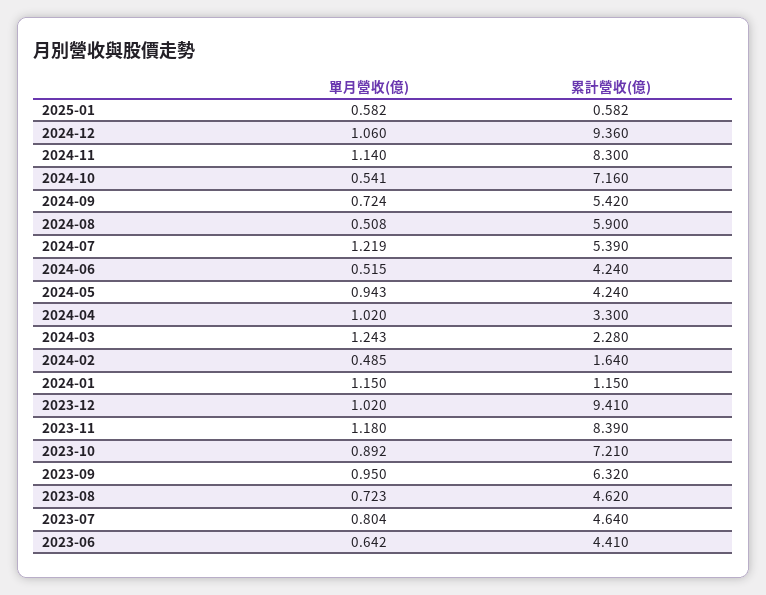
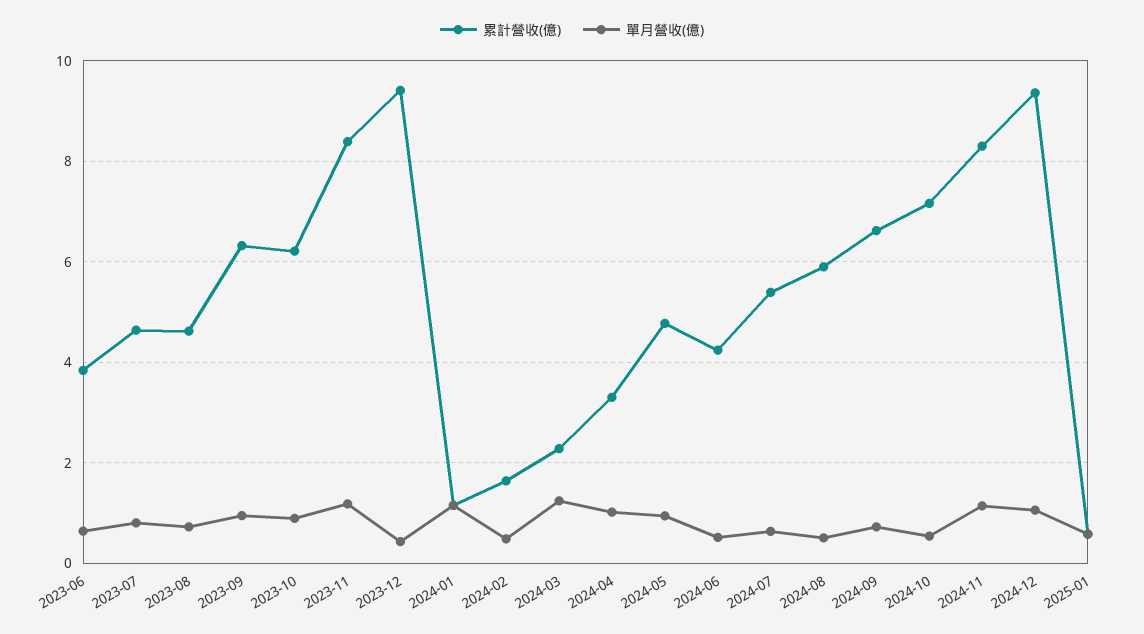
累計營收(億), 2024-09: 5.42 -> 6.6
單月營收(億), 2024-07: 1.219 -> 0.6
累計營收(億), 2024-05: 4.24 -> 4.8
單月營收(億), 2023-12: 1.02 -> 0.4
累計營收(億), 2023-10: 7.21 -> 6.2
累計營收(億), 2023-06: 4.41 -> 3.8

